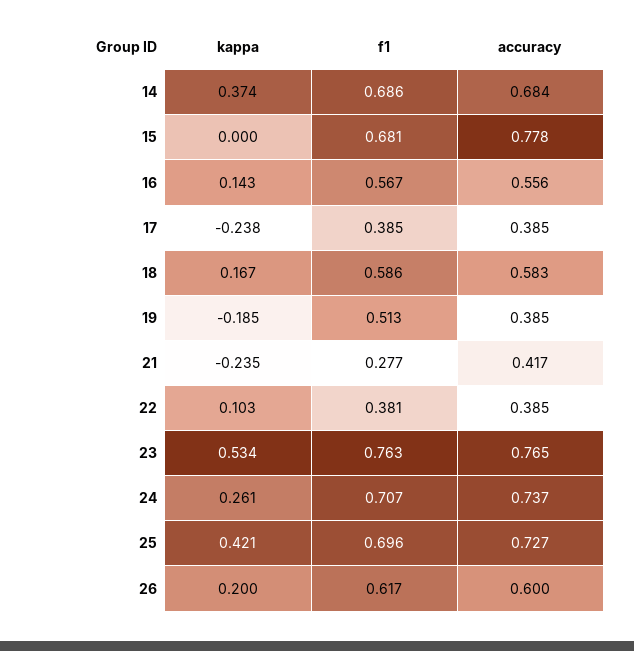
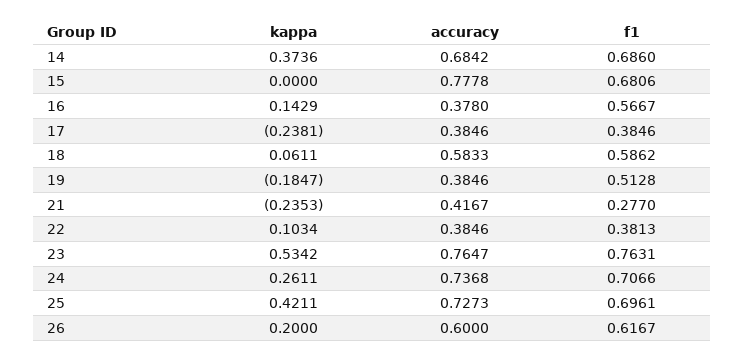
accuracy, 16: 0.556 -> 0.378
kappa, 18: 0.167 -> 0.0611

